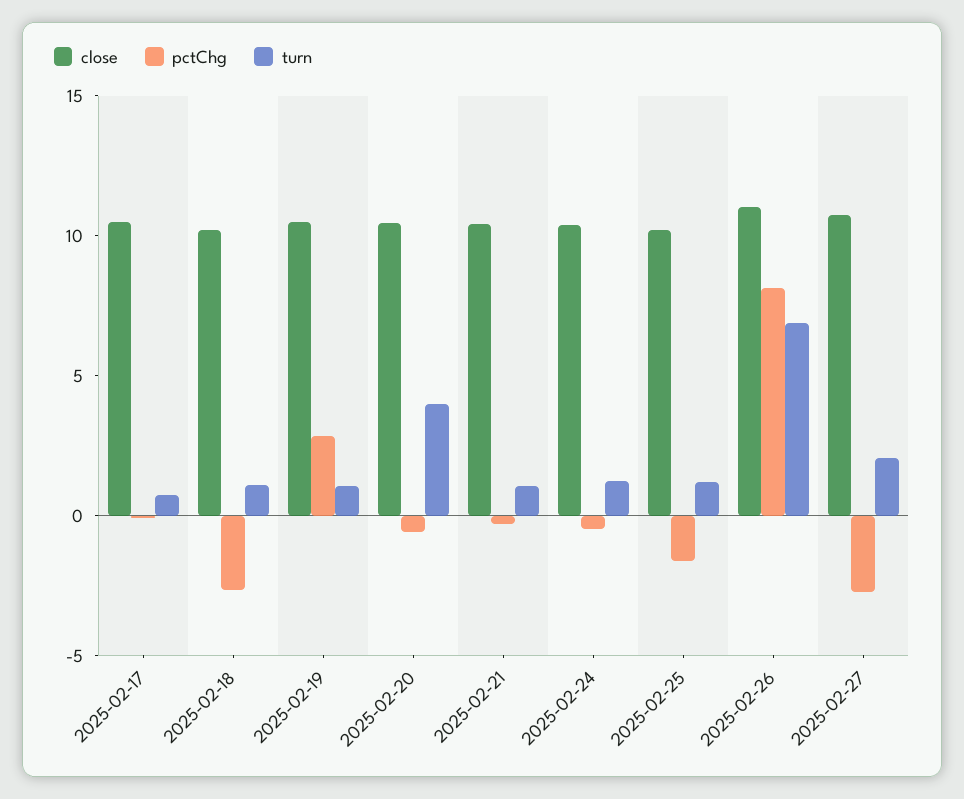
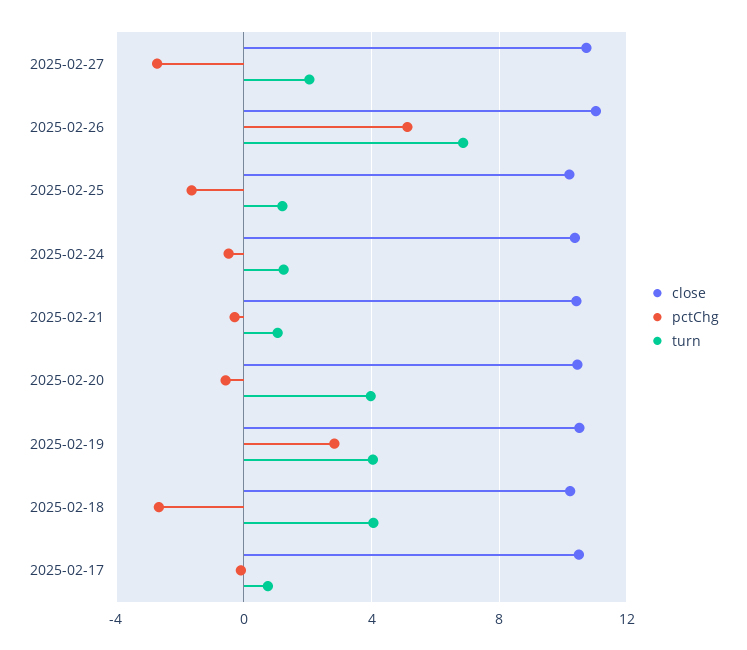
turn, 2025-02-18: 1 -> 4
turn, 2025-02-19: 1 -> 4
pctChg, 2025-02-26: 8 -> 5

